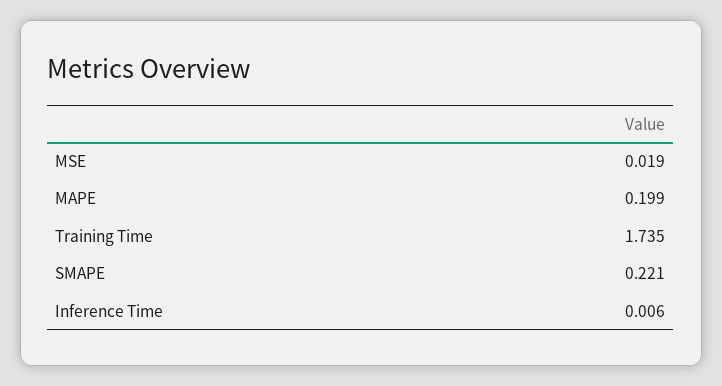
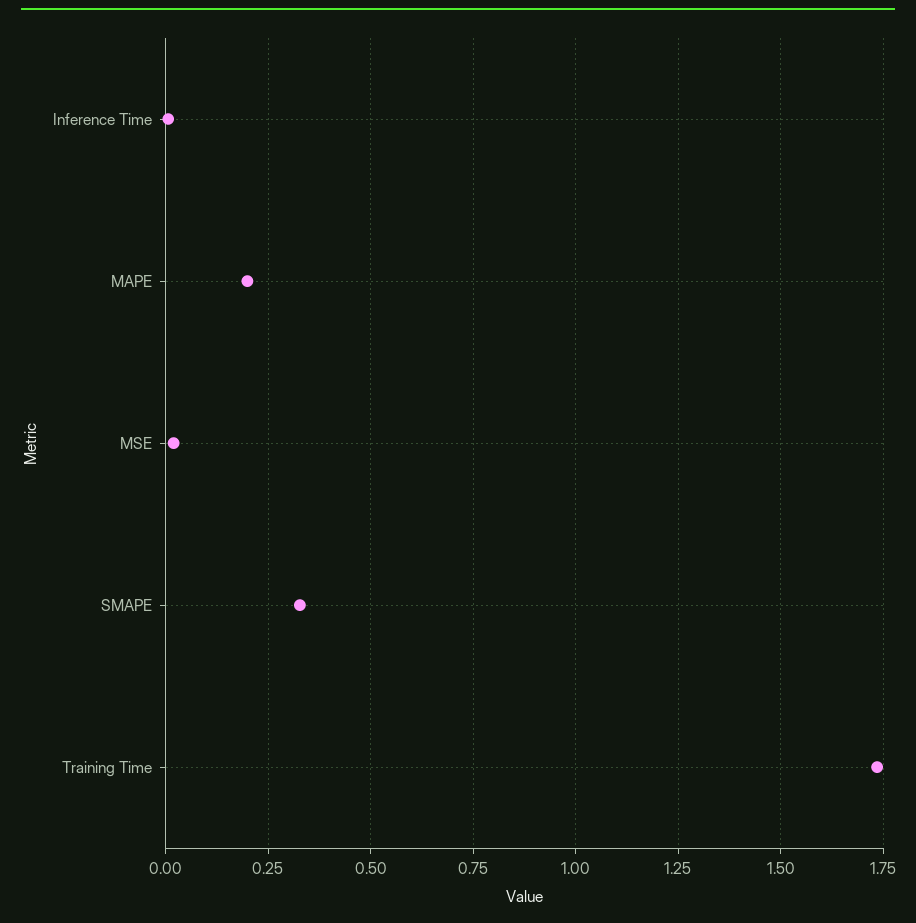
SMAPE: 0.221 -> 0.325

